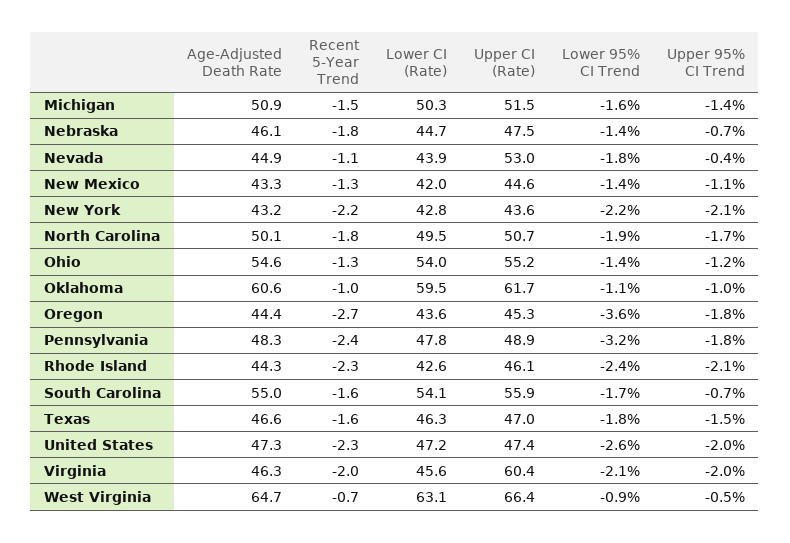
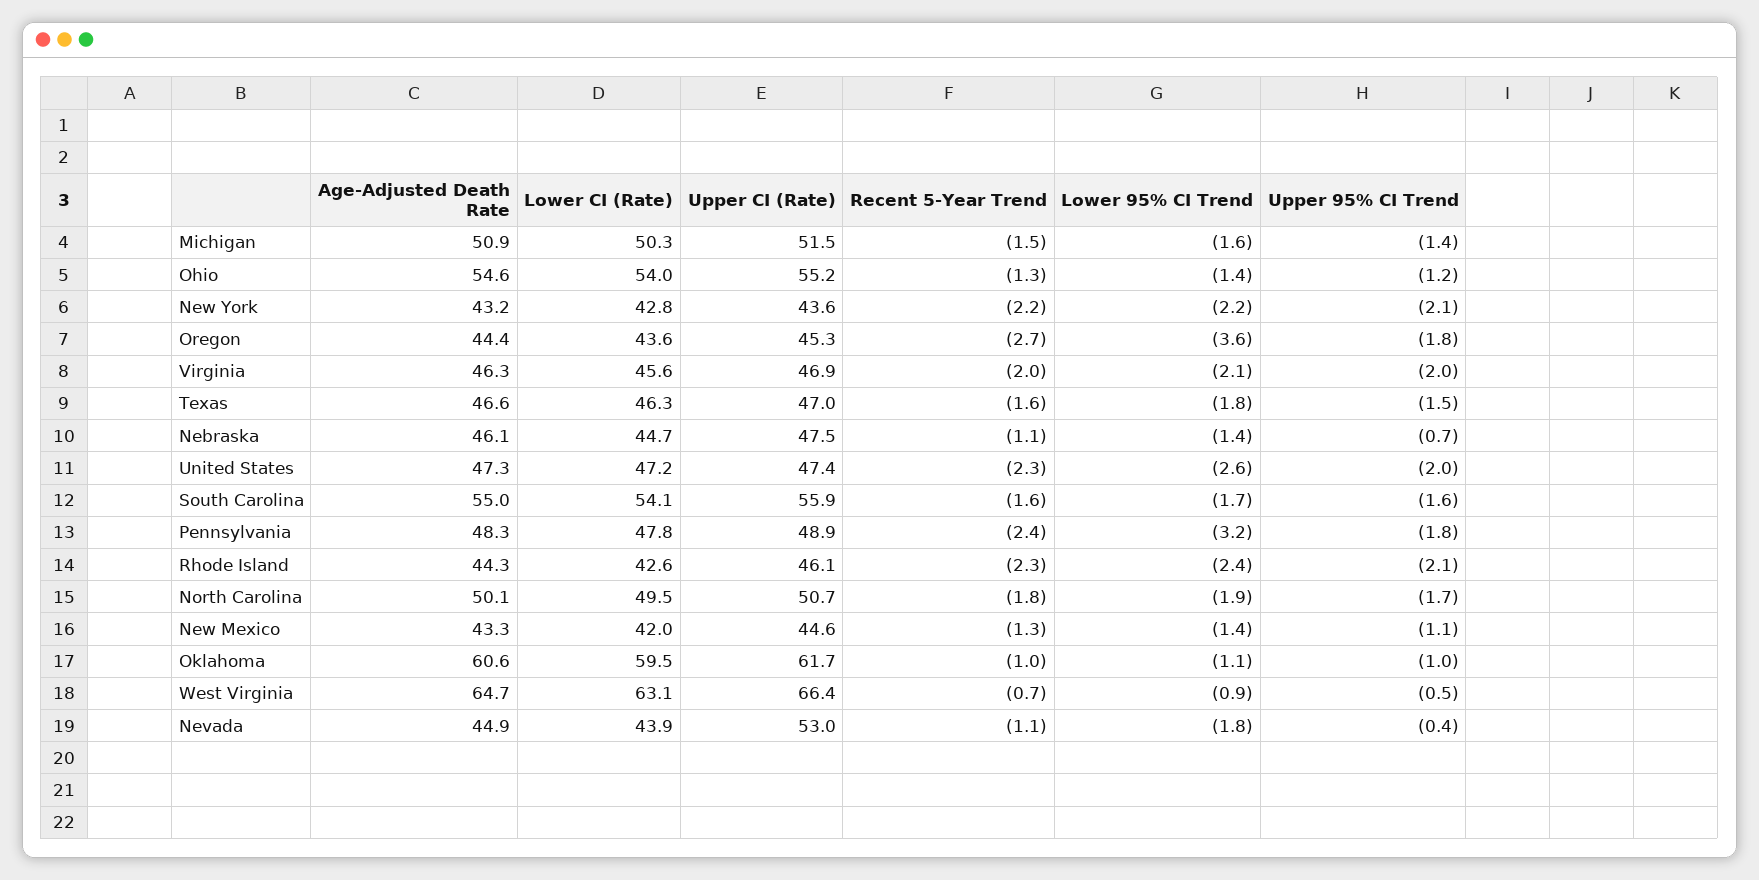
Recent 5-Year Trend, Nebraska: -1.8 -> -1.1
Upper 95% CI Trend, South Carolina: -0.7 -> -1.6
Upper CI (Rate), Virginia: 60.4 -> 46.9

